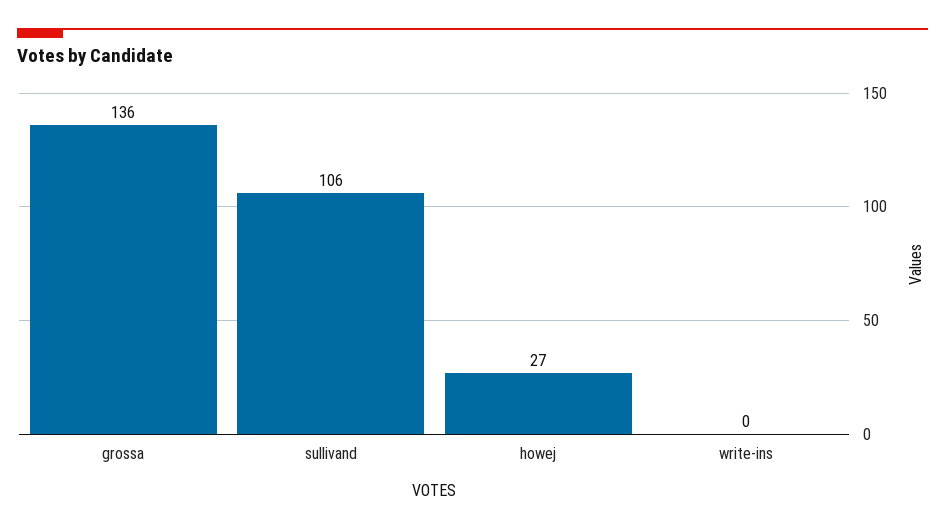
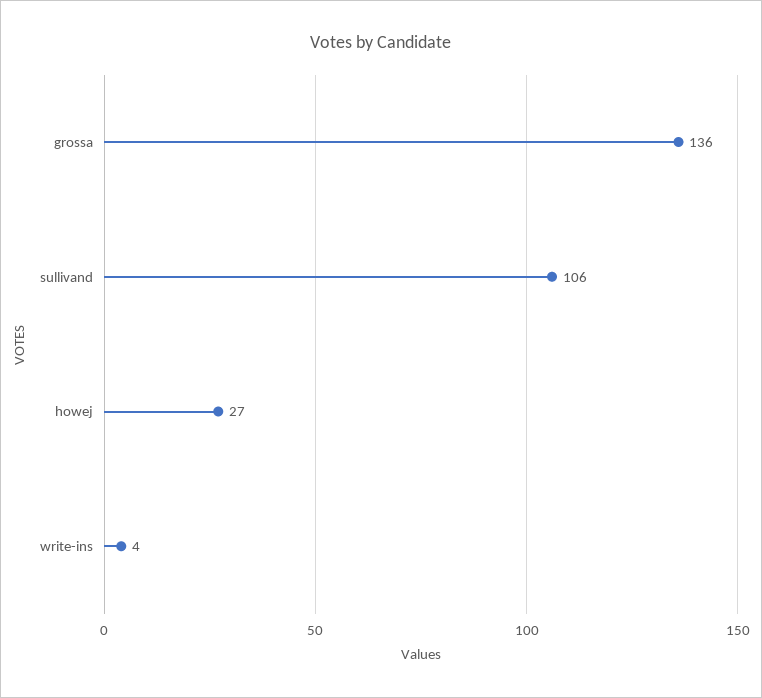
write-ins: 0 -> 4

